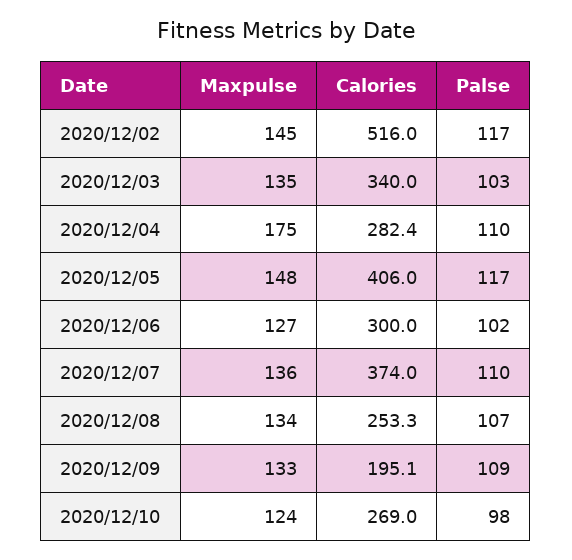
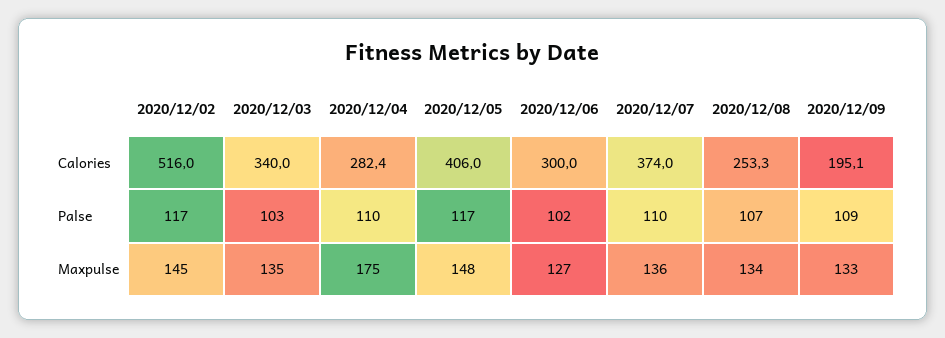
Maxpulse, 2020/12/10: 124 -> none
Calories, 2020/12/10: 269 -> none
Palse, 2020/12/10: 98 -> none

